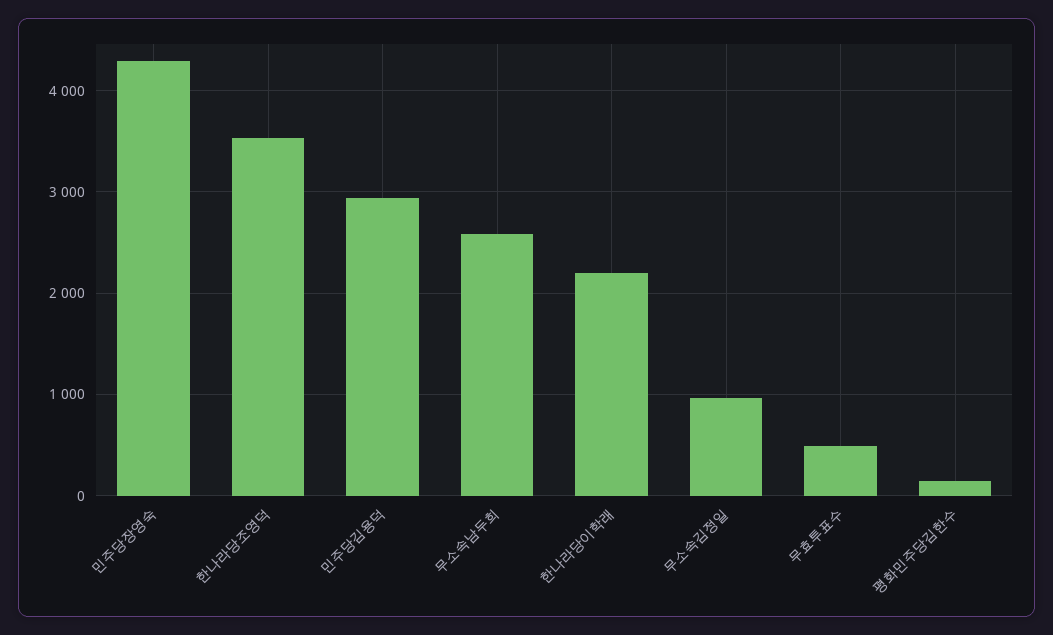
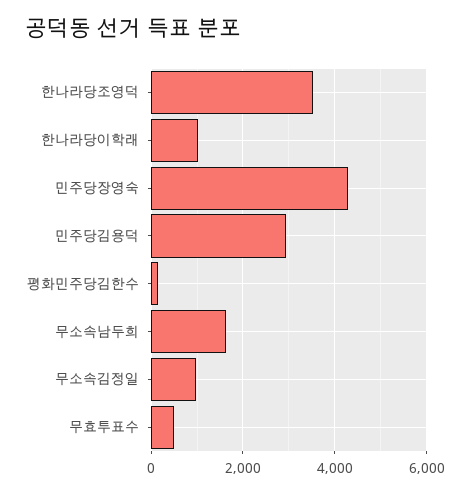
무소속남두희: 2600 -> 1600
한나라당이학래: 2200 -> 1000

